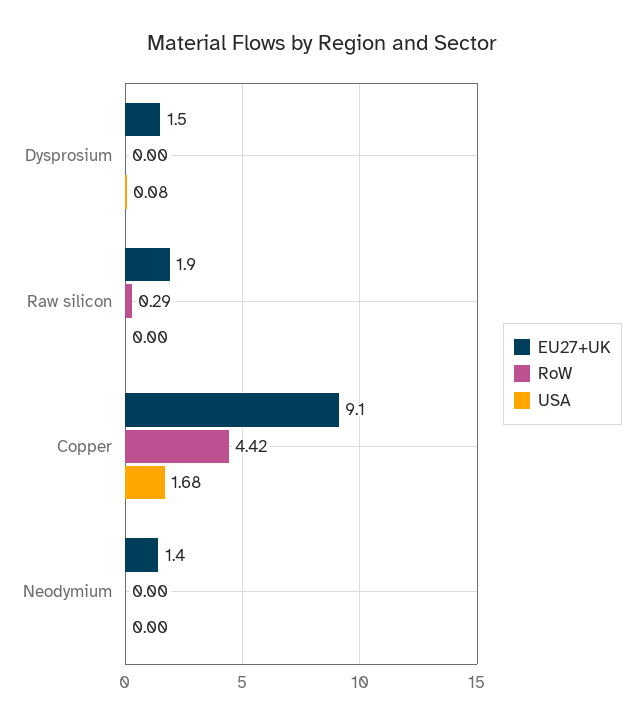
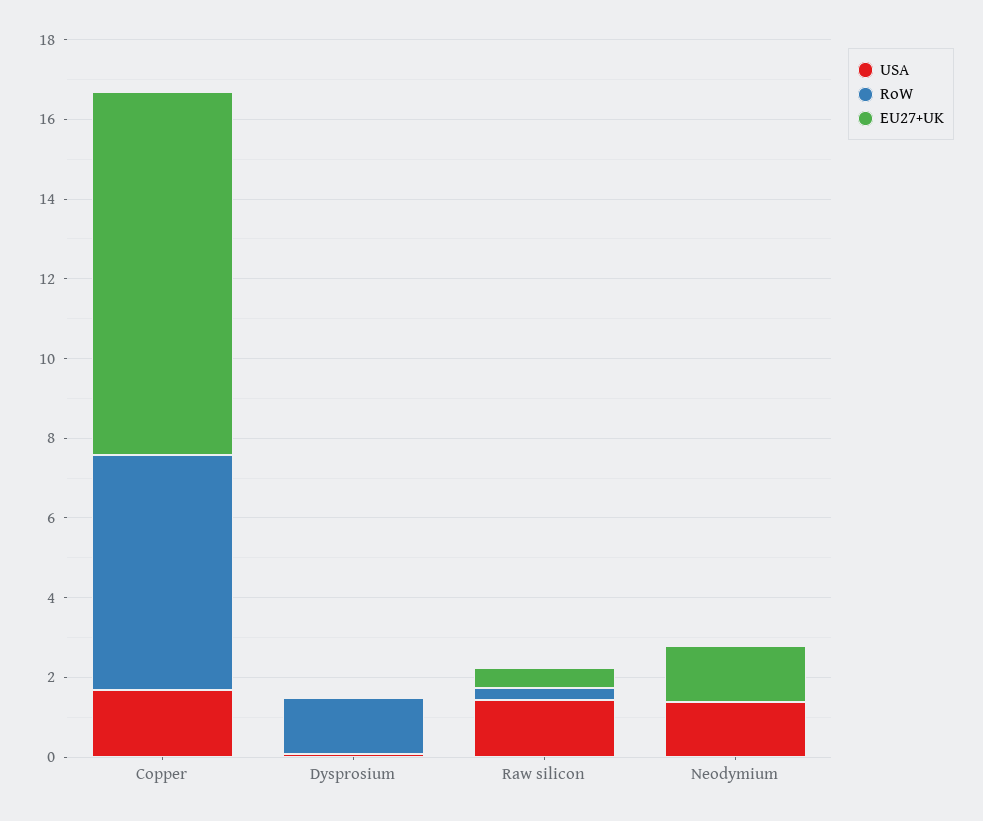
EU27+UK, Dysprosium: 1.5 -> 0
RoW, Dysprosium: 0 -> 1.5
EU27+UK, Raw silicon: 1.9 -> 0.5
USA, Raw silicon: 0 -> 1.5
RoW, Copper: 4.42 -> 6
USA, Neodymium: 0 -> 1.5

